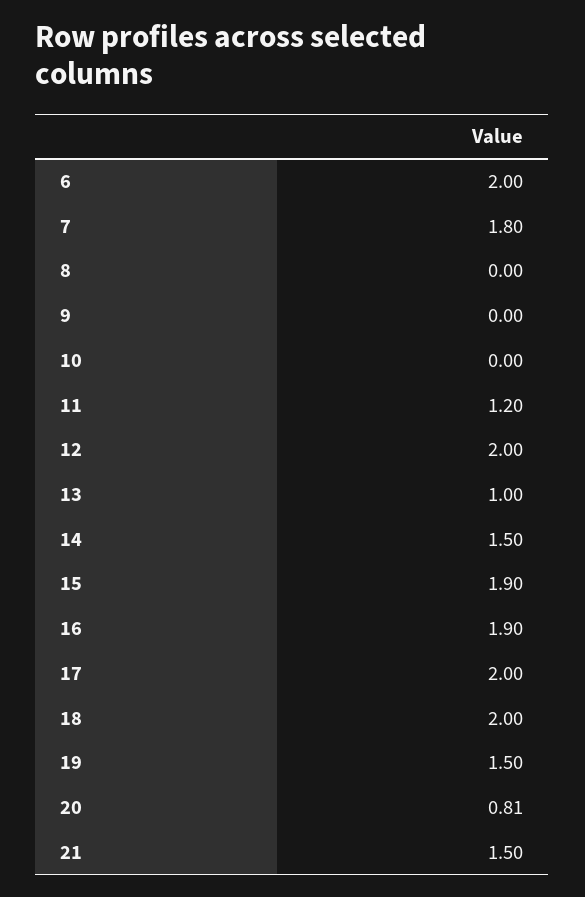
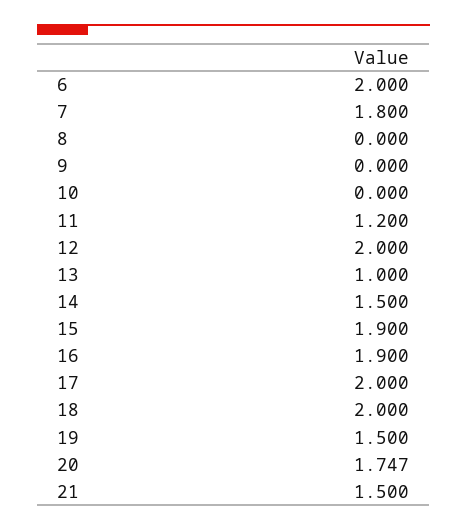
20: 0.81 -> 1.747

